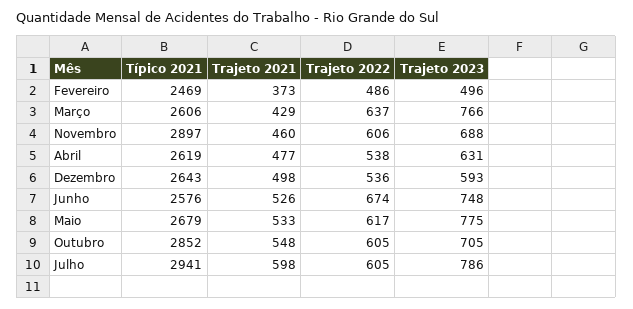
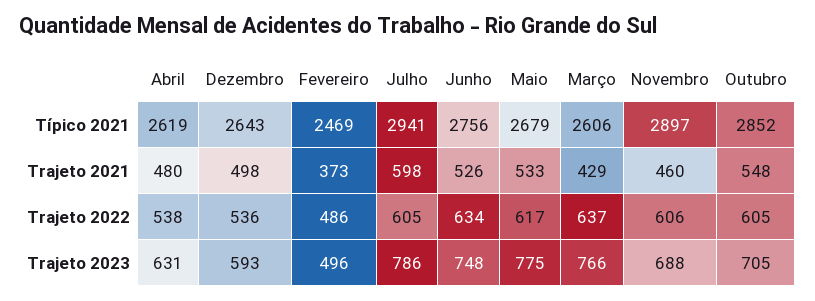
Trajeto 2021, Abril: 477 -> 480
Típico 2021, Junho: 2576 -> 2756
Trajeto 2022, Junho: 674 -> 634

